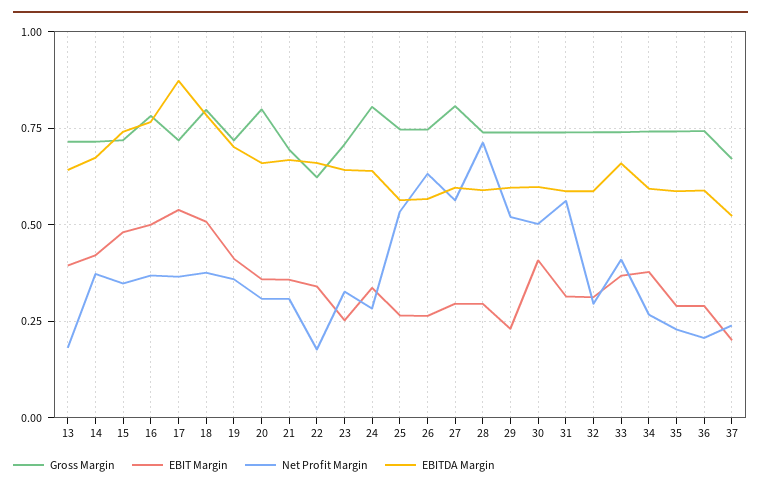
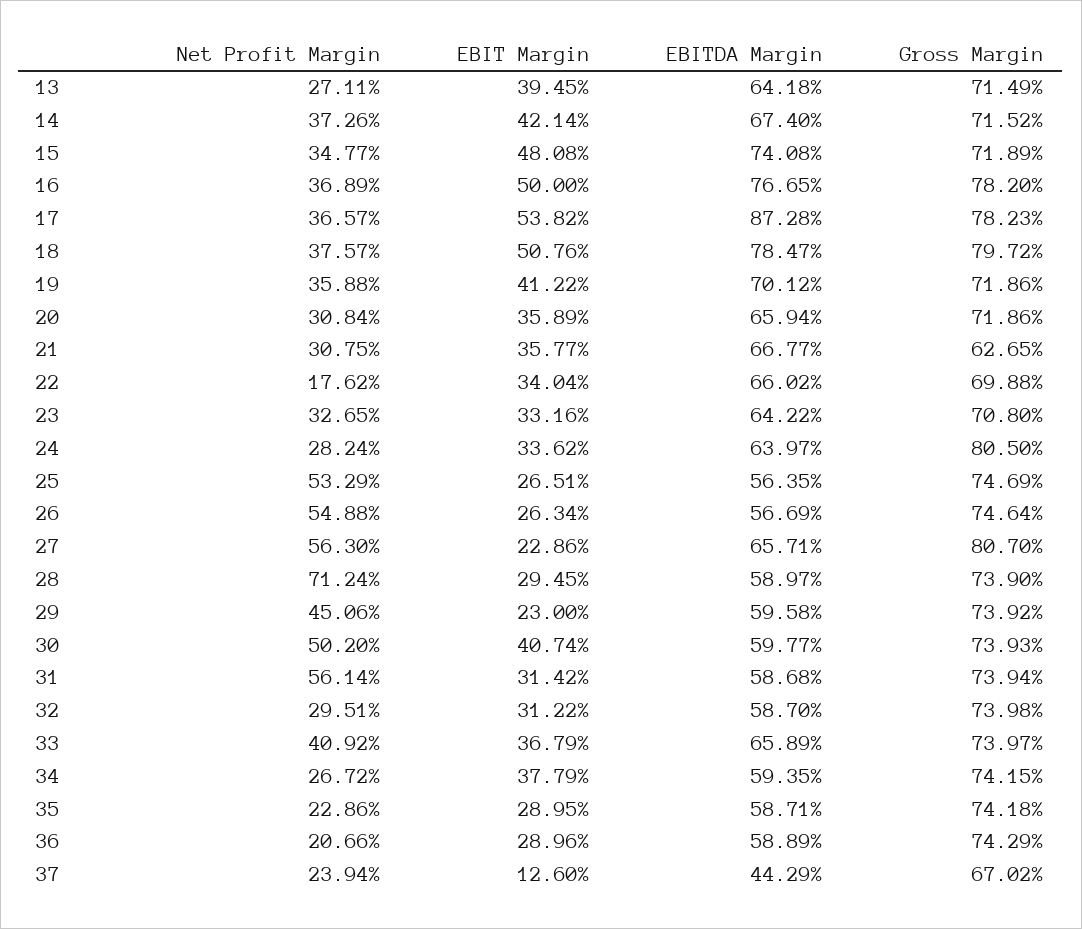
Net Profit Margin, 13: 0.175 -> 0.2711
Gross Margin, 17: 0.725 -> 0.7823
Gross Margin, 20: 0.8 -> 0.7186
Gross Margin, 21: 0.7 -> 0.6265
Gross Margin, 22: 0.625 -> 0.6988
EBIT Margin, 23: 0.25 -> 0.3316
Net Profit Margin, 26: 0.625 -> 0.5488
EBIT Margin, 27: 0.3 -> 0.2286
EBITDA Margin, 27: 0.6 -> 0.6571
Net Profit Margin, 29: 0.525 -> 0.4506
EBIT Margin, 37: 0.2 -> 0.126
EBITDA Margin, 37: 0.525 -> 0.4429

